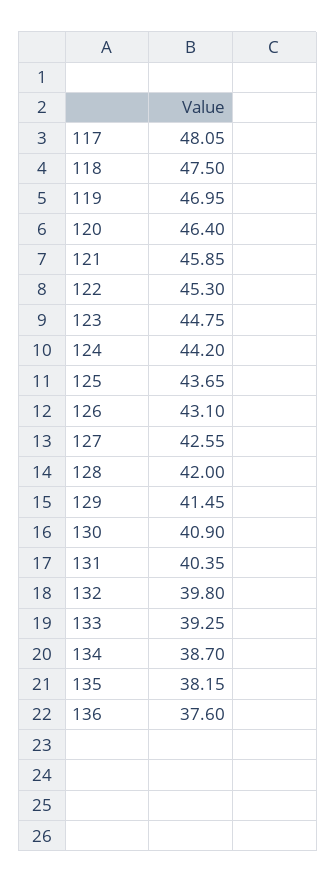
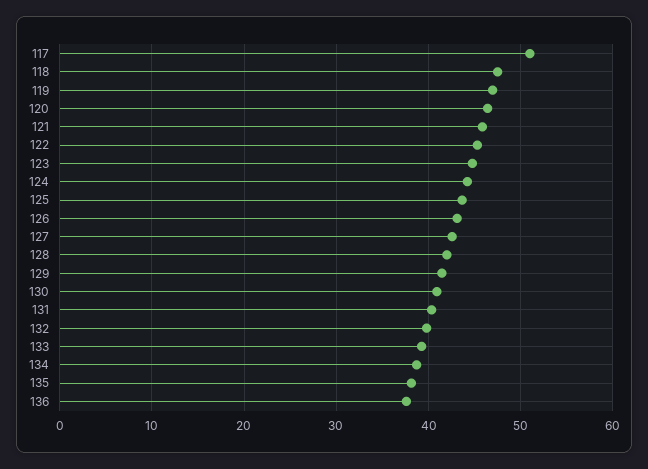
117: 48.05 -> 51

